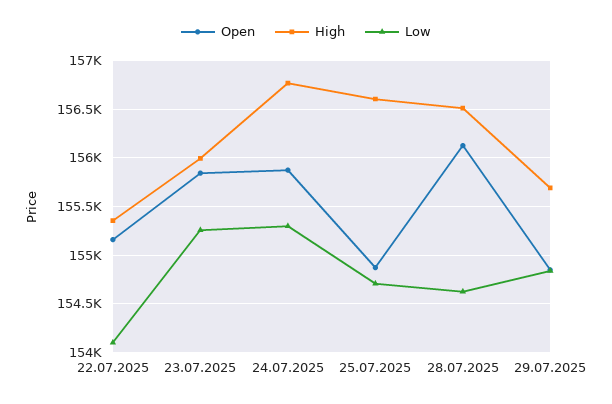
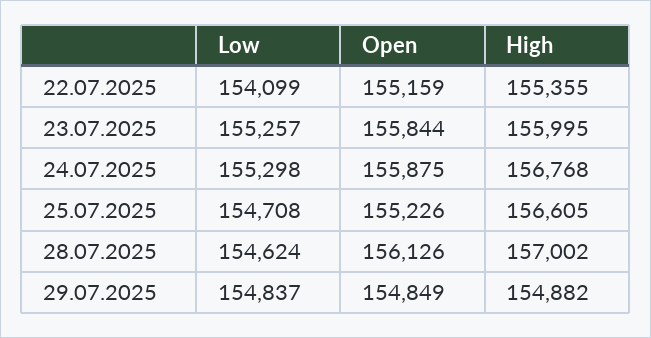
Open, 25.07.2025: 154900 -> 155226
High, 28.07.2025: 156500 -> 157002
High, 29.07.2025: 155700 -> 154882

